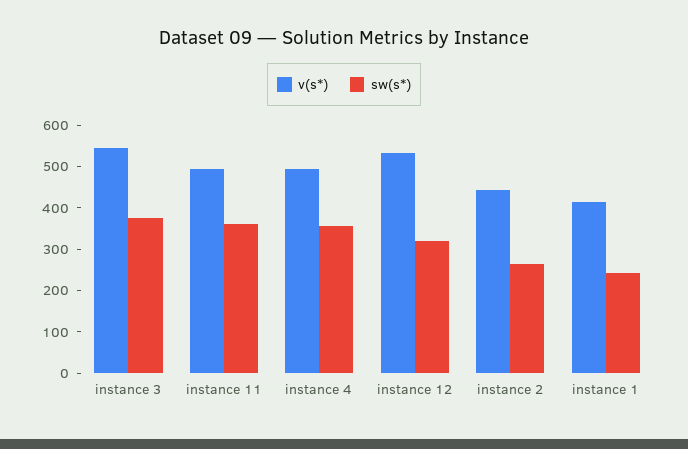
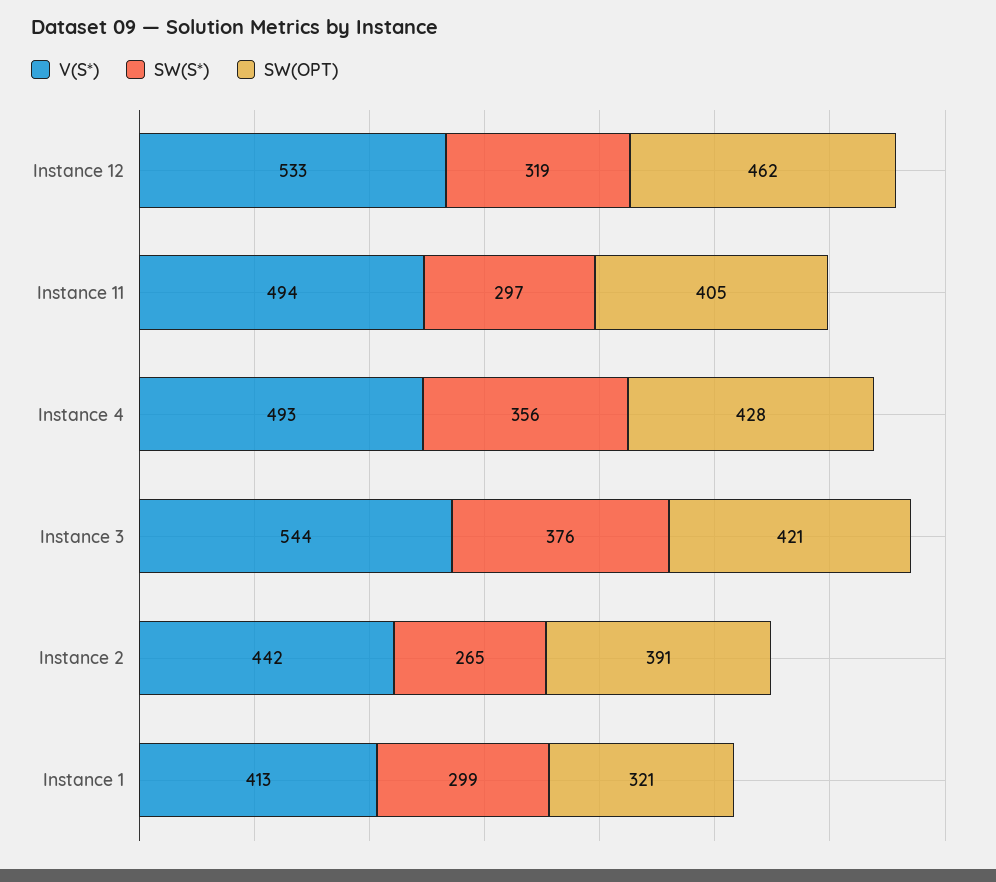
sw(s*), instance 11: 360 -> 297
sw(s*), instance 1: 240 -> 299
SW(OPT), instance 12: none -> 462
SW(OPT), instance 11: none -> 405
SW(OPT), instance 4: none -> 428
SW(OPT), instance 3: none -> 421
SW(OPT), instance 2: none -> 391
SW(OPT), instance 1: none -> 321

